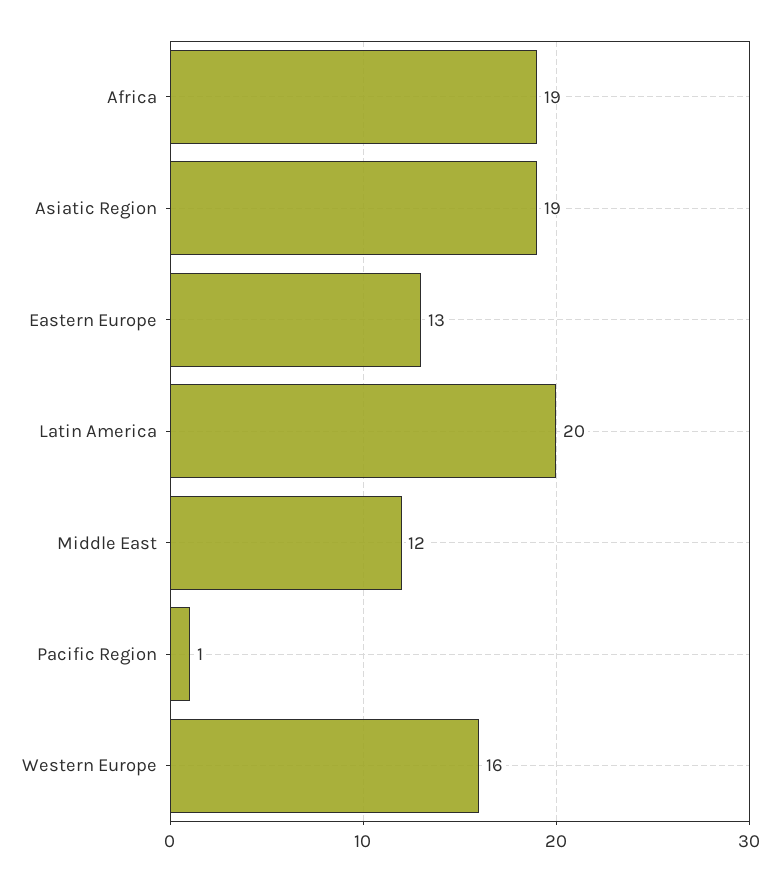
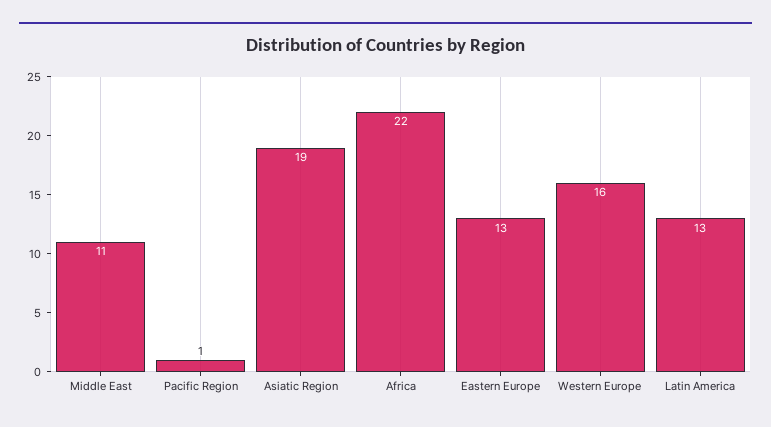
Africa: 19 -> 22
Latin America: 20 -> 13
Middle East: 12 -> 11

